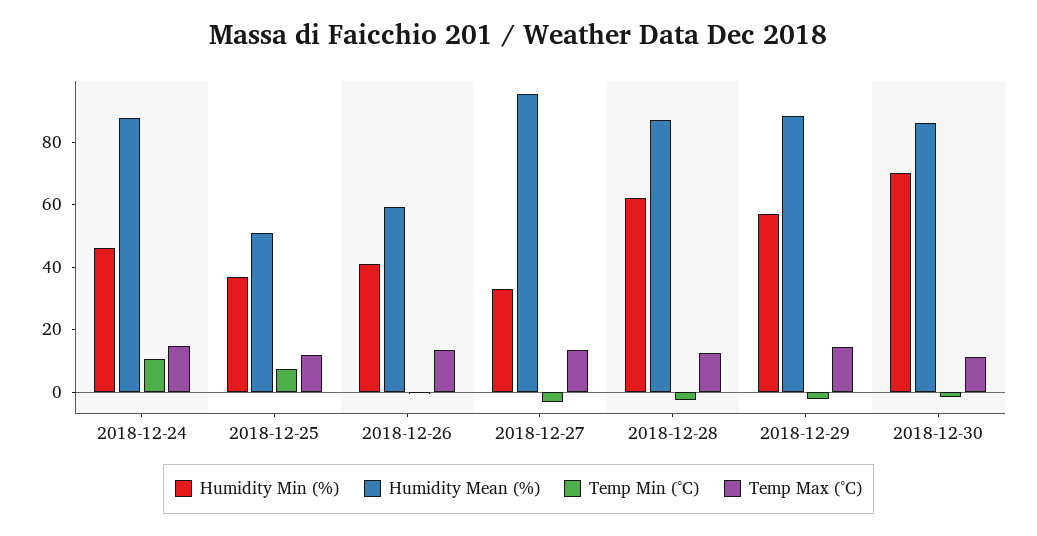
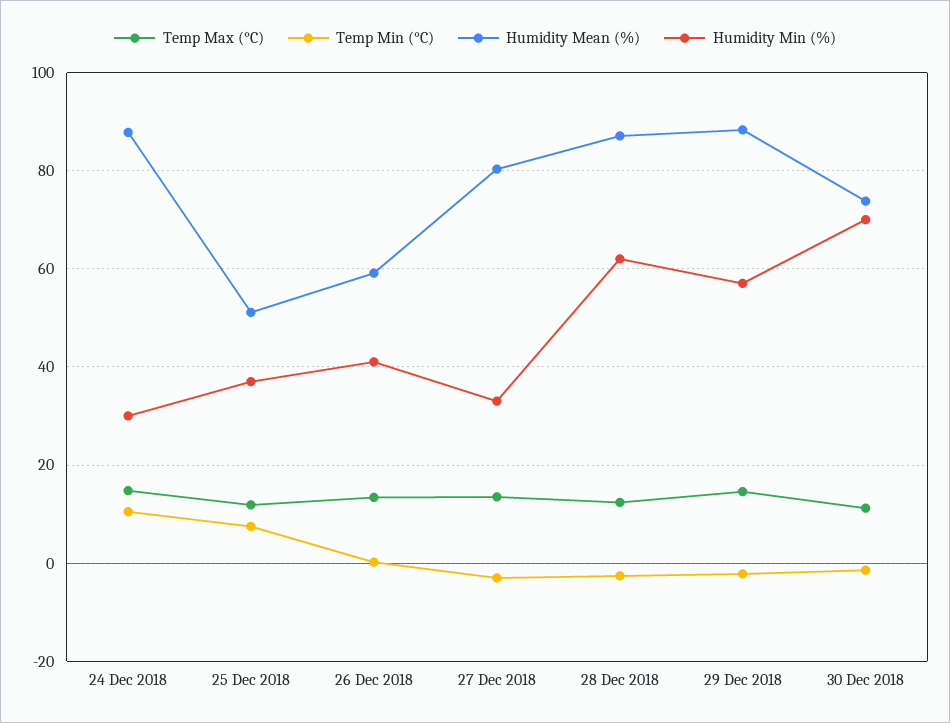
Humidity Min (%), 2018-12-24: 45 -> 30
Humidity Mean (%), 2018-12-27: 95 -> 80
Humidity Mean (%), 2018-12-30: 85 -> 74

